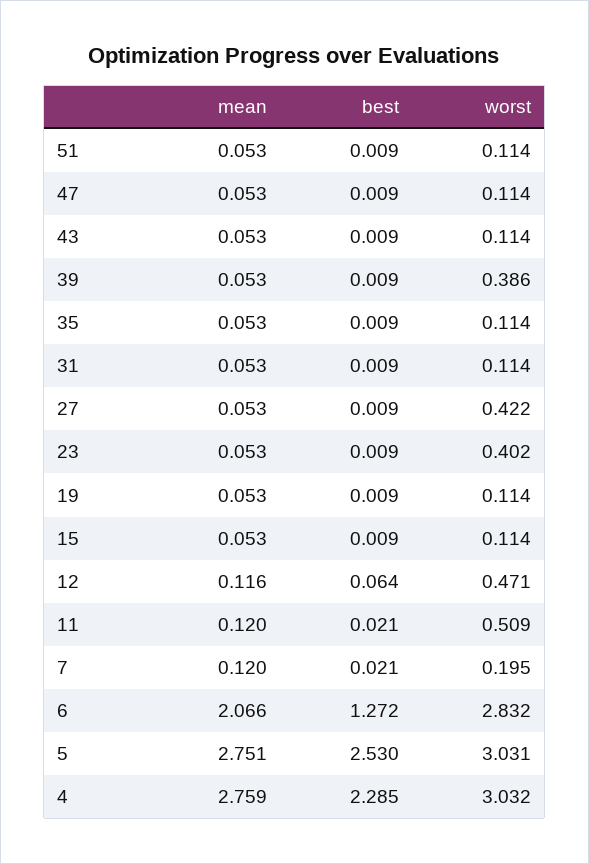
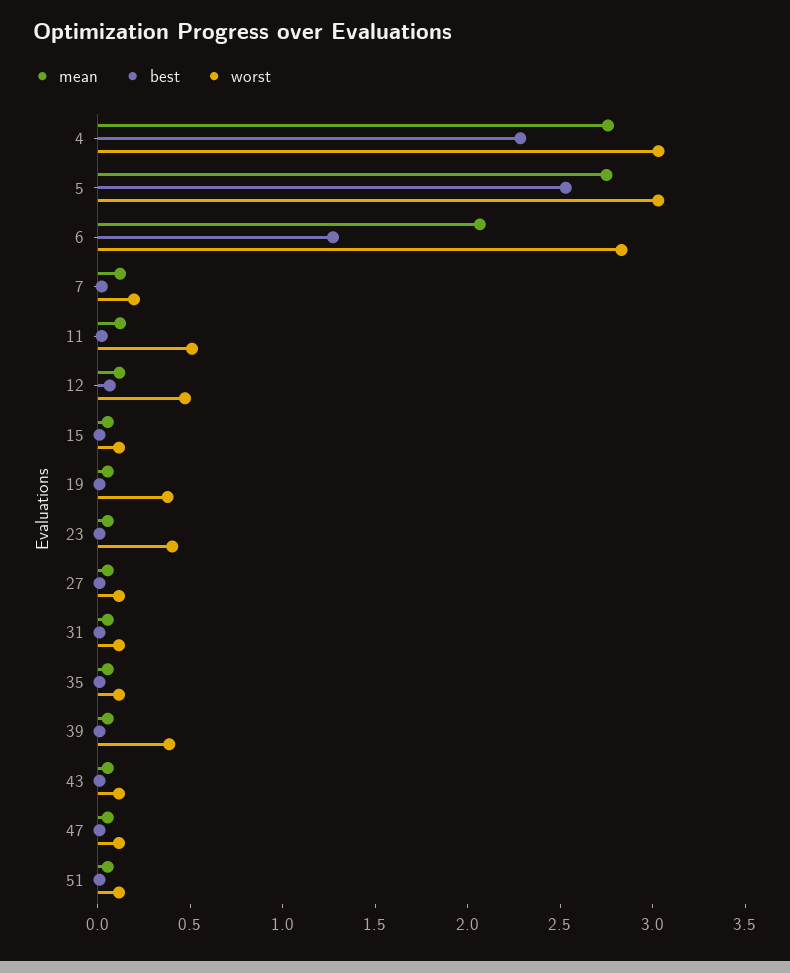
worst, 27: 0.422 -> 0.1
worst, 19: 0.114 -> 0.4

